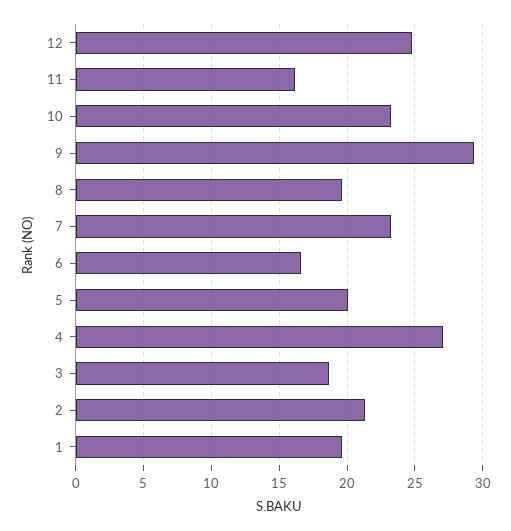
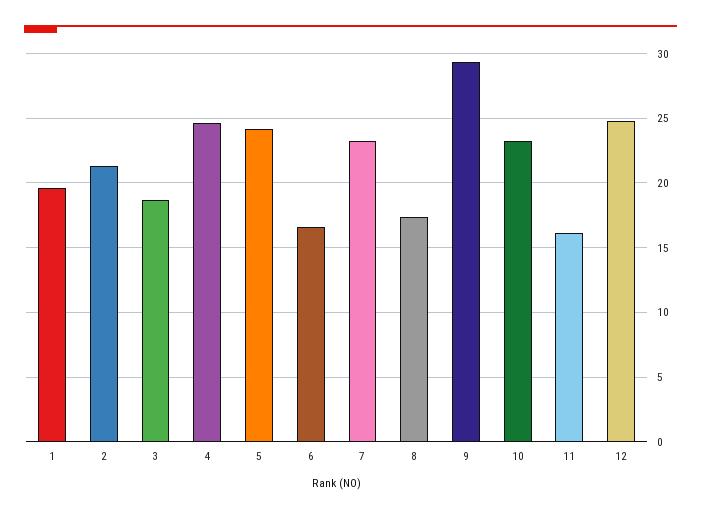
8: 19.5 -> 17.5
5: 20 -> 24
4: 27 -> 24.5

